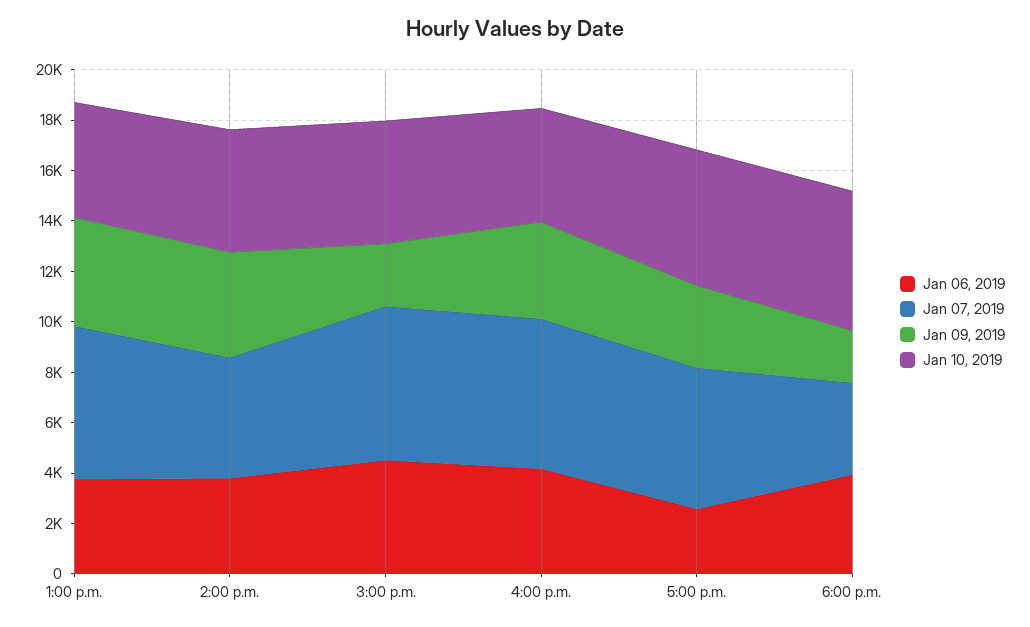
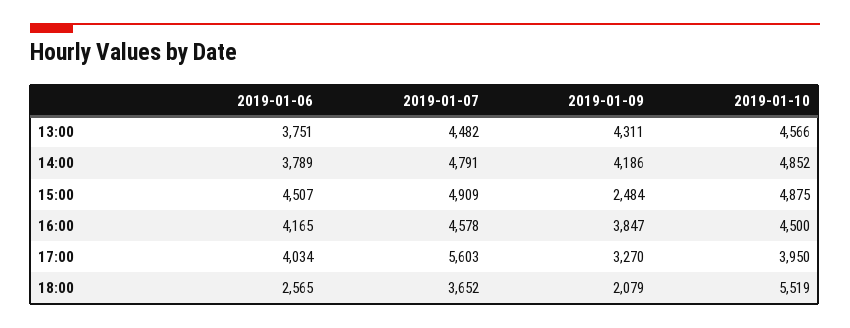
Jan 07, 2019, 1:00 p.m.: 6000 -> 4482
Jan 07, 2019, 3:00 p.m.: 6000 -> 4909
Jan 07, 2019, 4:00 p.m.: 6000 -> 4578
Jan 06, 2019, 5:00 p.m.: 2500 -> 4034
Jan 10, 2019, 5:00 p.m.: 5500 -> 3950
Jan 06, 2019, 6:00 p.m.: 4000 -> 2565

